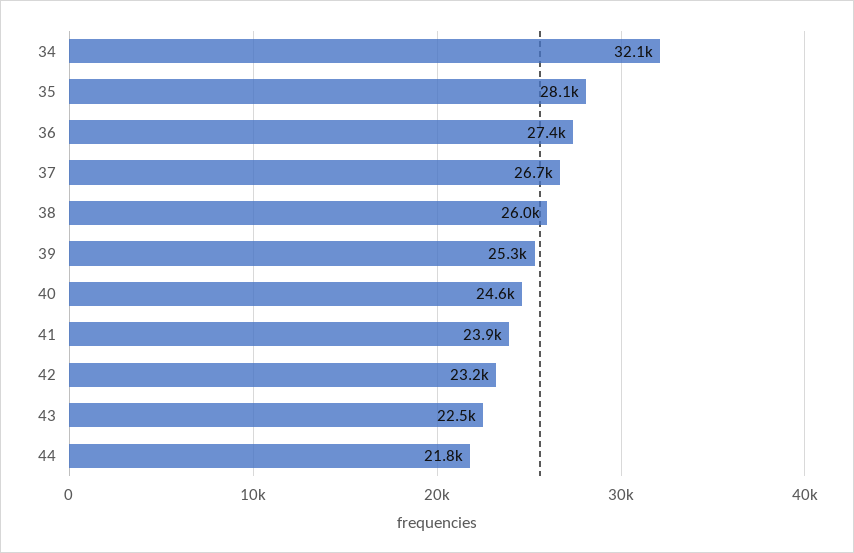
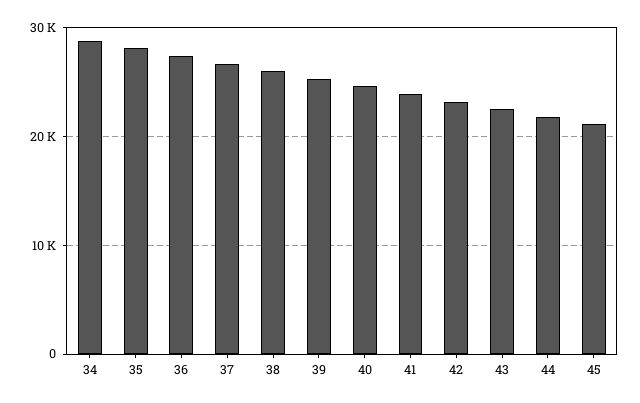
34: 32100 -> 29000
45: none -> 21000

